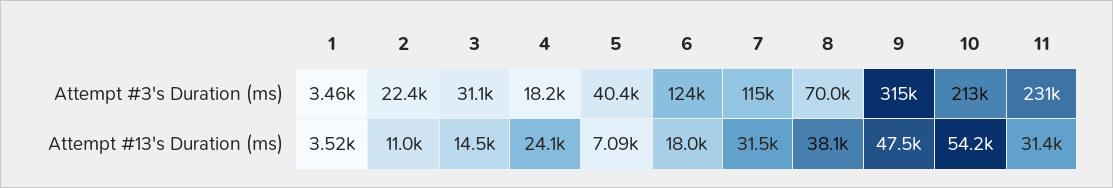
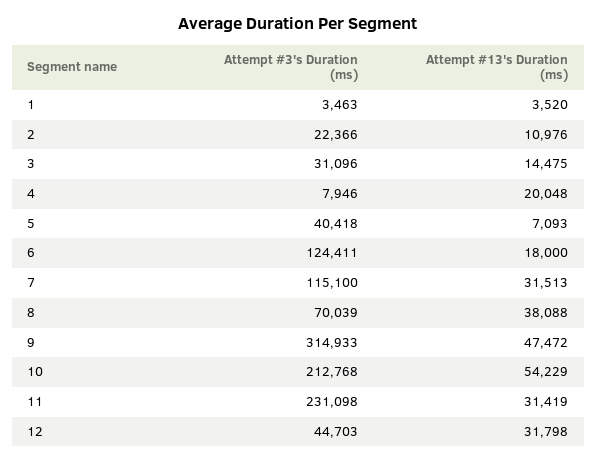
4, Attempt #3's Duration (ms): 18200 -> 7946
4, Attempt #13's Duration (ms): 24100 -> 20048
12, Attempt #3's Duration (ms): none -> 44703
12, Attempt #13's Duration (ms): none -> 31798

